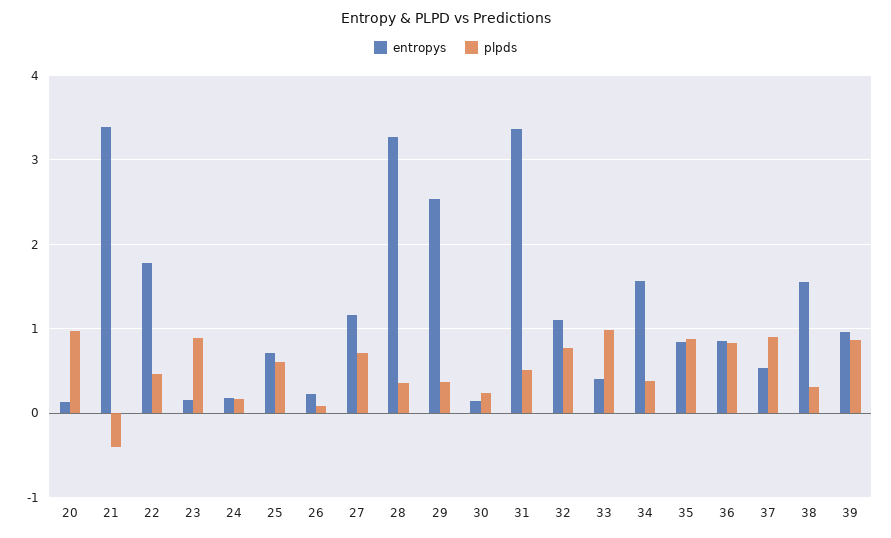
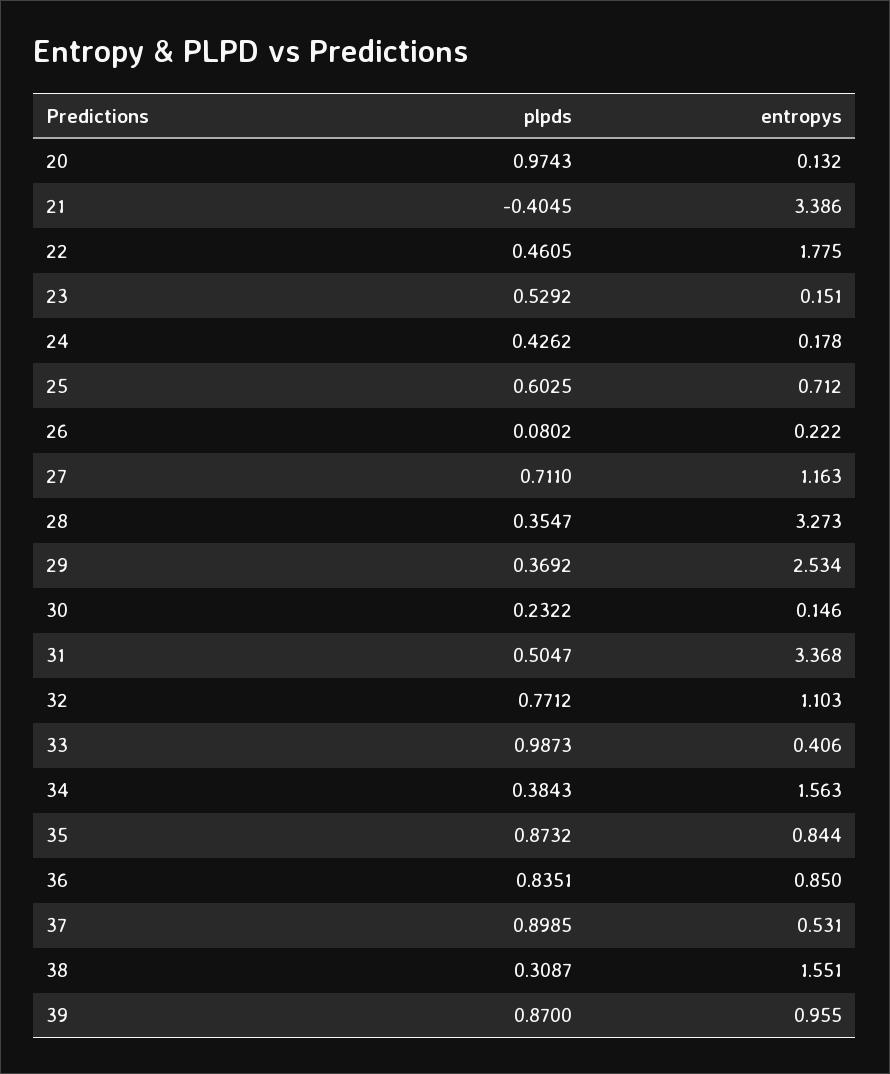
plpds, 23: 0.9 -> 0.5292
plpds, 24: 0.2 -> 0.4262

